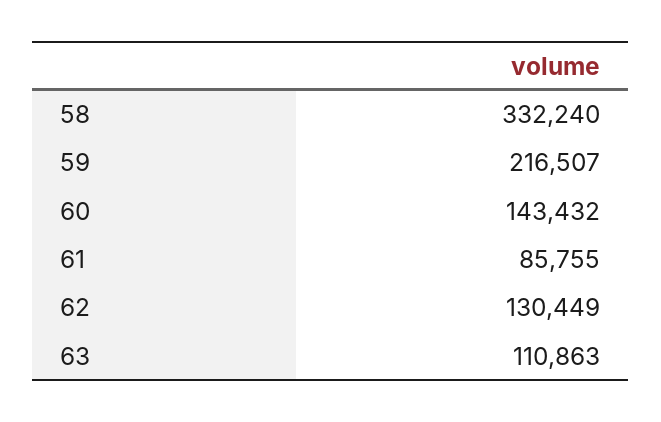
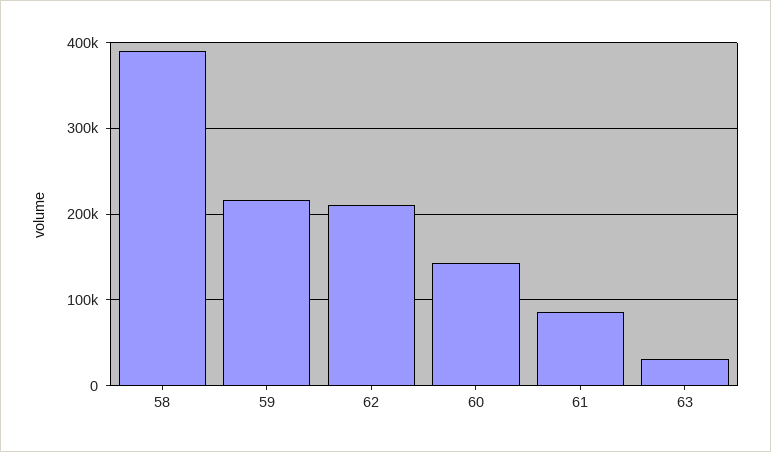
58: 332240 -> 390000
62: 130449 -> 210000
63: 110863 -> 30000

